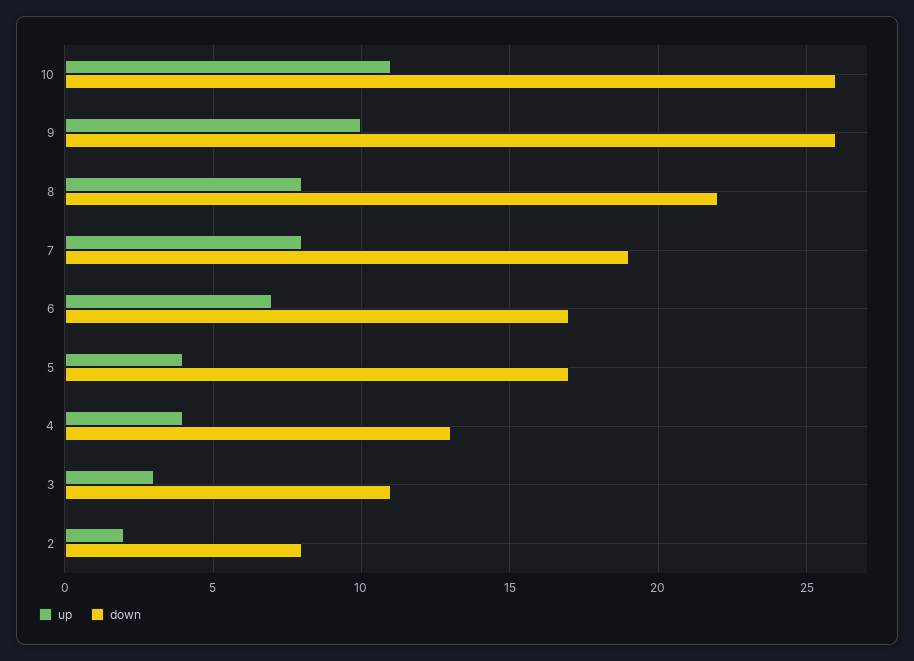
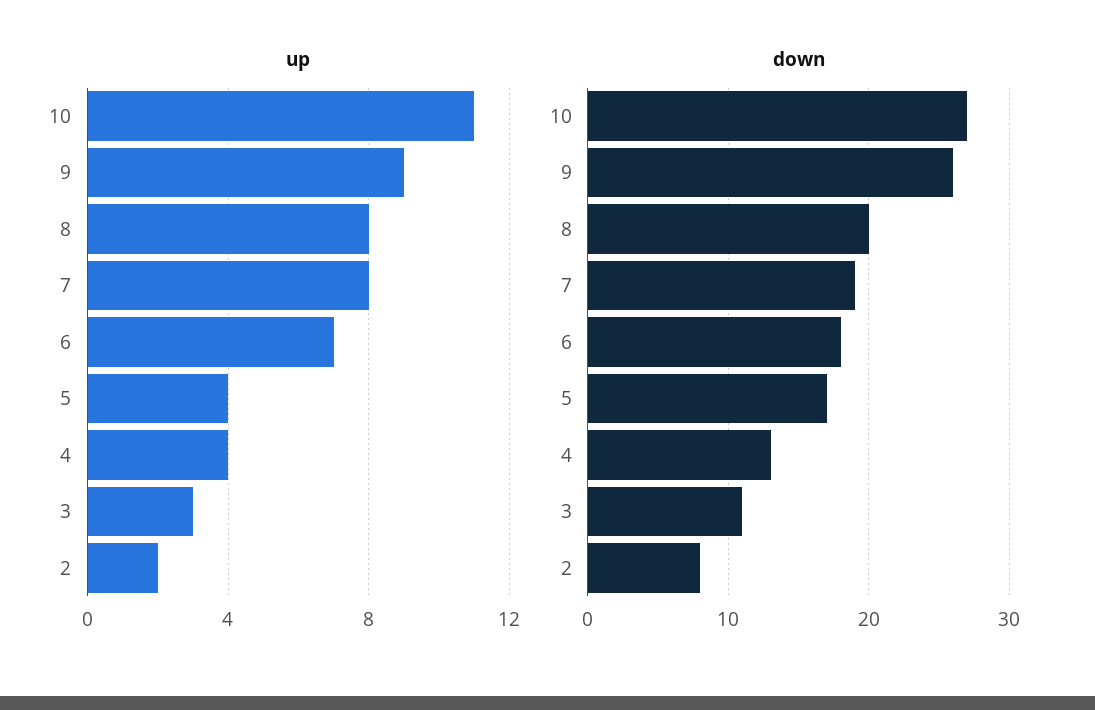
down, 10: 26 -> 27
up, 9: 10 -> 9
down, 8: 22 -> 20
down, 6: 17 -> 18

